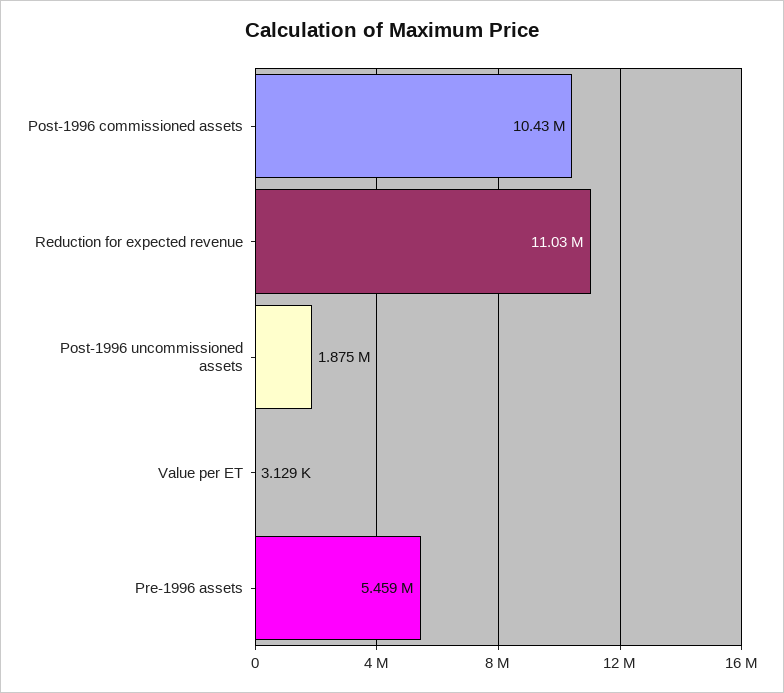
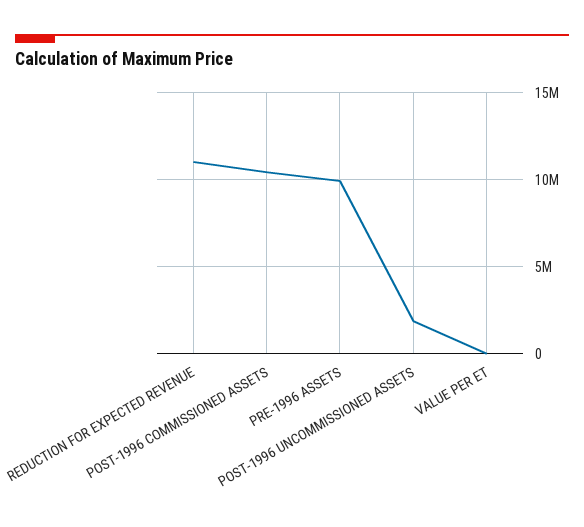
Pre-1996 assets: 5459000 -> 10000000

